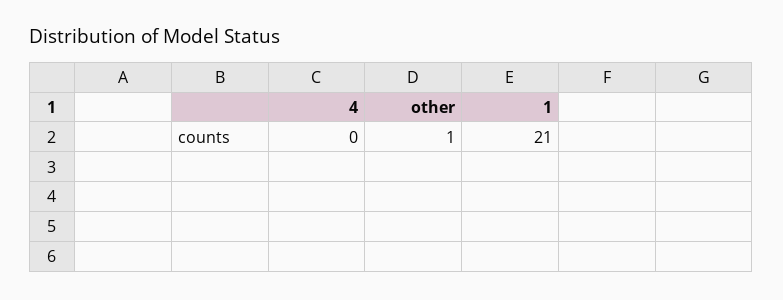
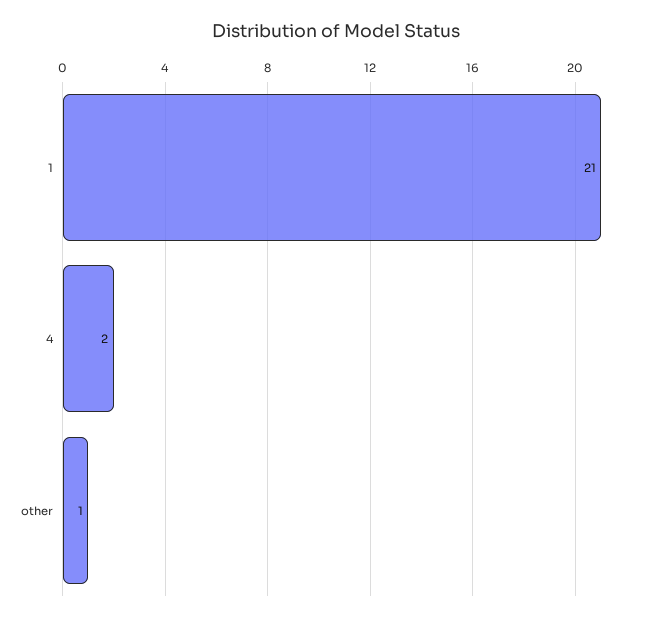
4: 0 -> 2

